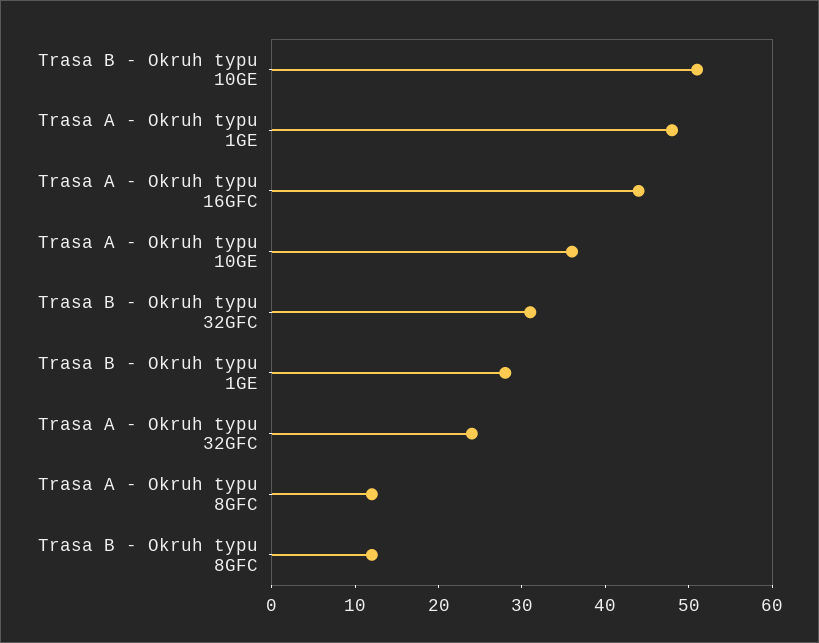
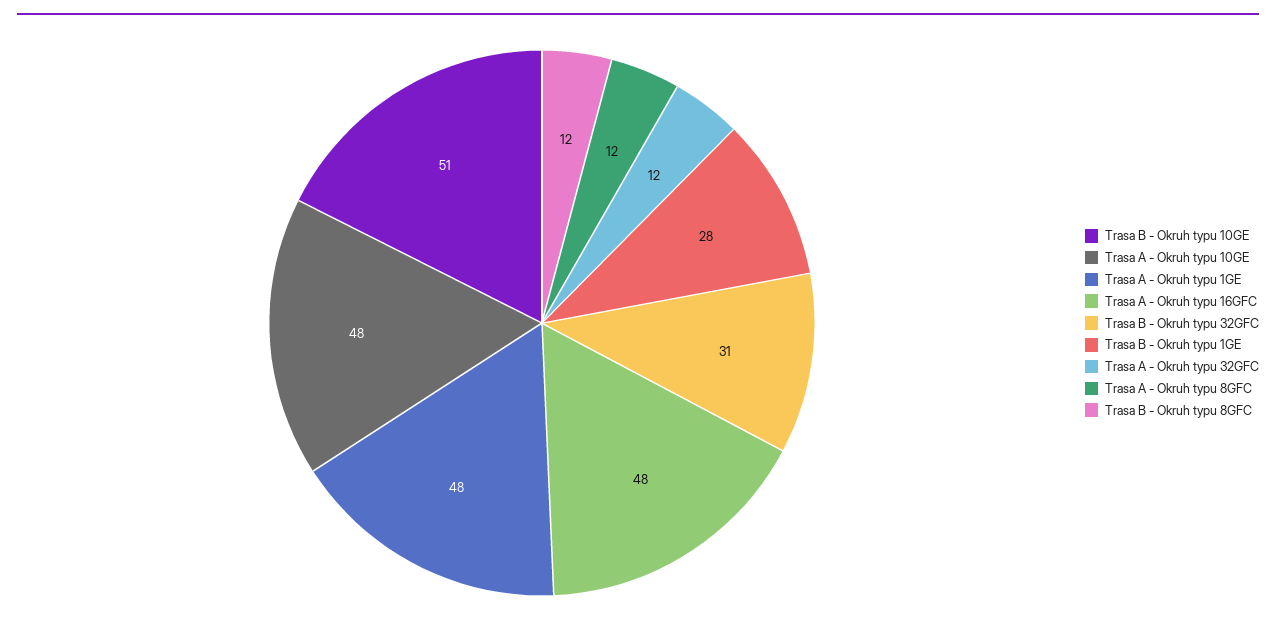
Trasa A - Okruh typu 16GFC: 44 -> 48
Trasa A - Okruh typu 10GE: 36 -> 48
Trasa A - Okruh typu 32GFC: 24 -> 12

